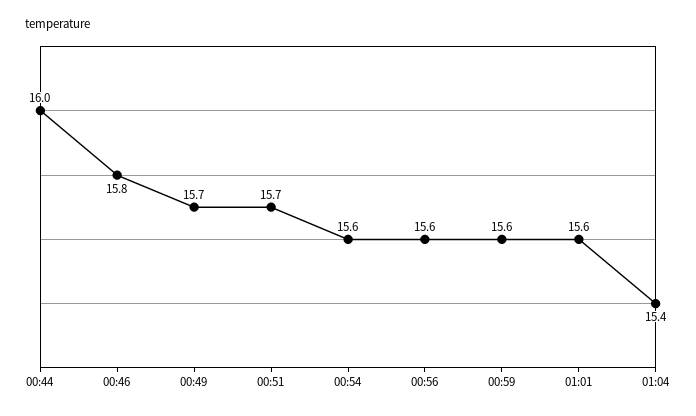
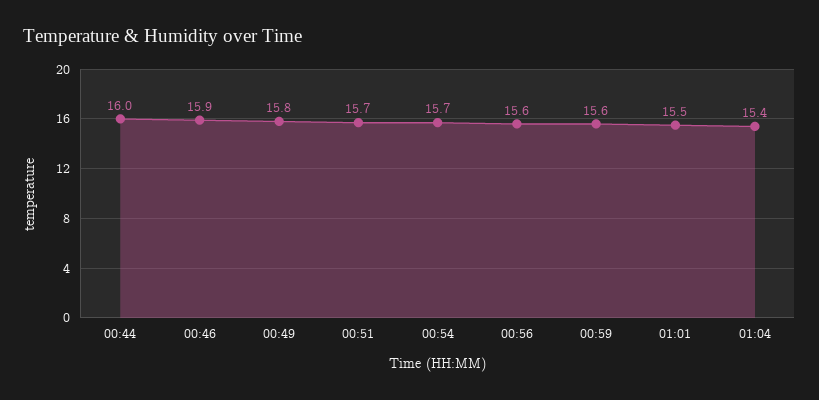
00:46: 15.8 -> 15.9
00:49: 15.7 -> 15.8
00:54: 15.6 -> 15.7
01:01: 15.6 -> 15.5

